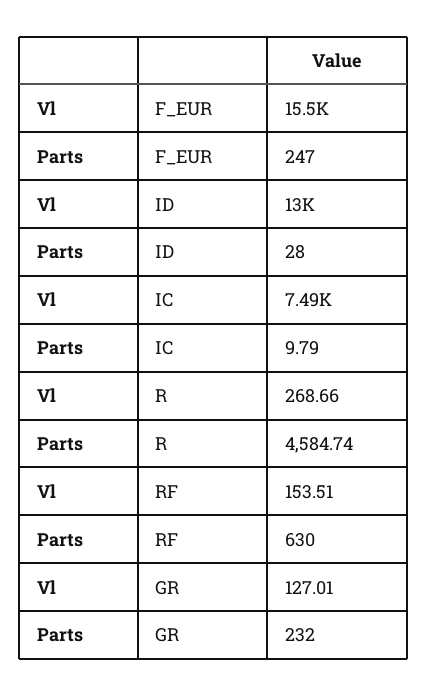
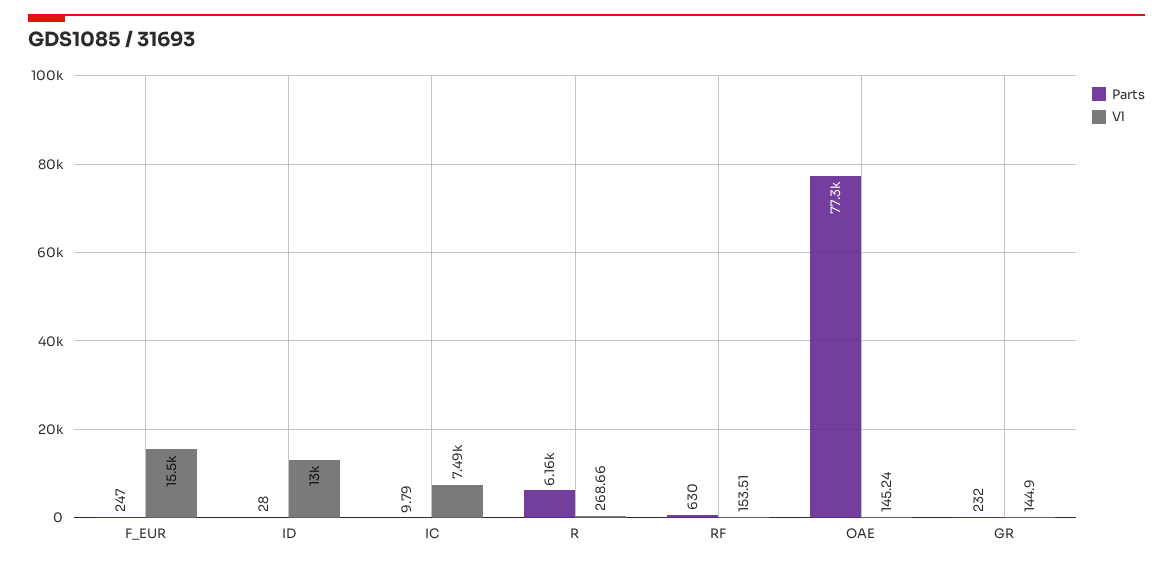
Parts, R: 4584.74 -> 6160
Vl, GR: 127.01 -> 144.9
Parts, OAE: none -> 77300
Vl, OAE: none -> 145.24

